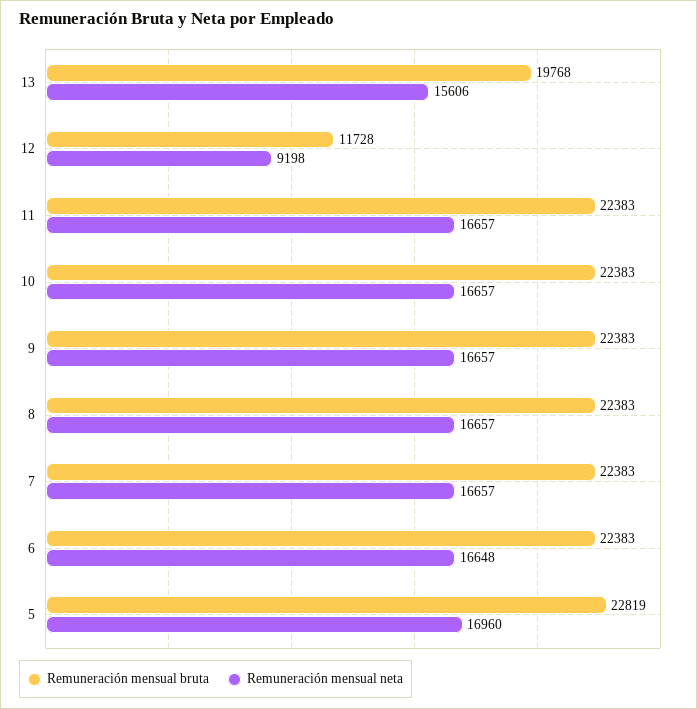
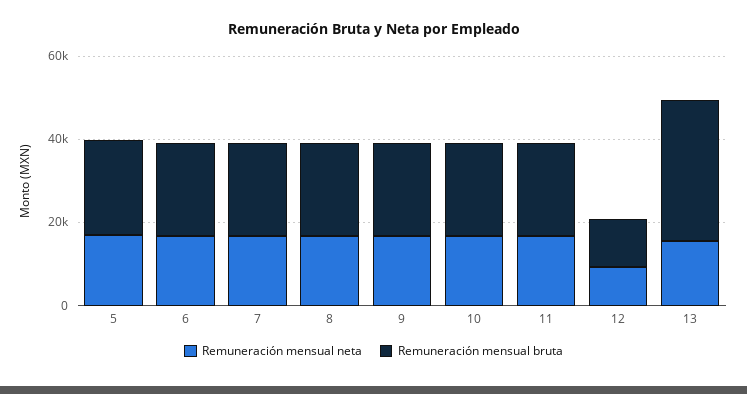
Remuneración mensual bruta, 13: 19768 -> 35000

